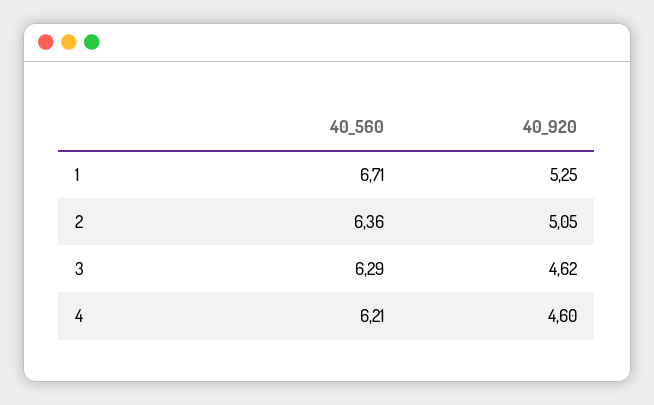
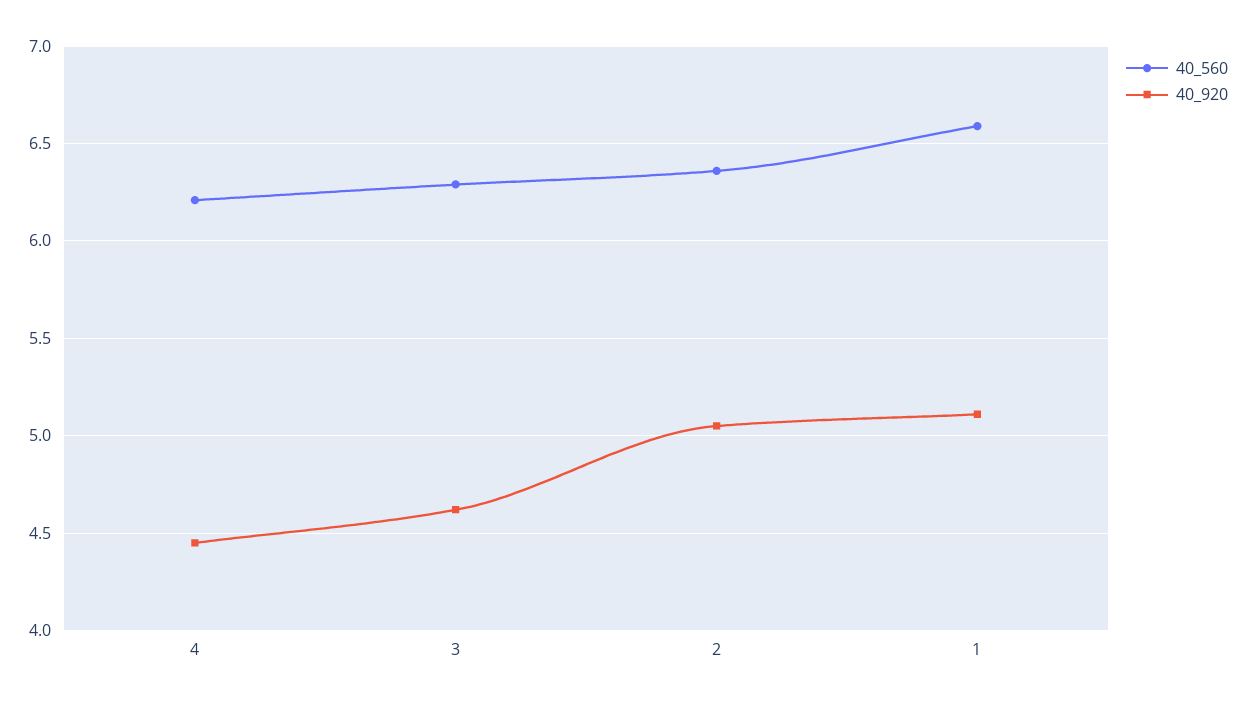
40_560, 1: 6.71 -> 6.6
40_920, 1: 5.25 -> 5.1
40_920, 4: 4.6 -> 4.45

